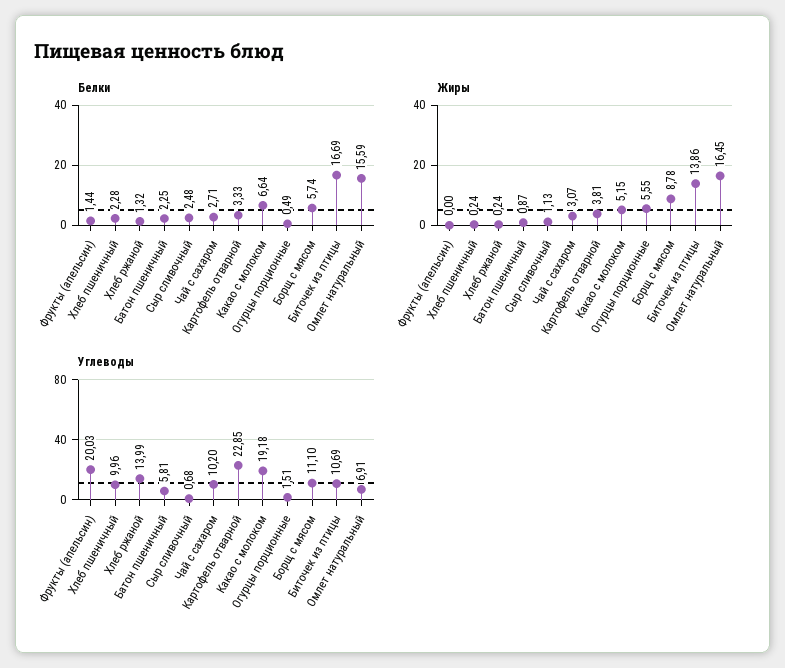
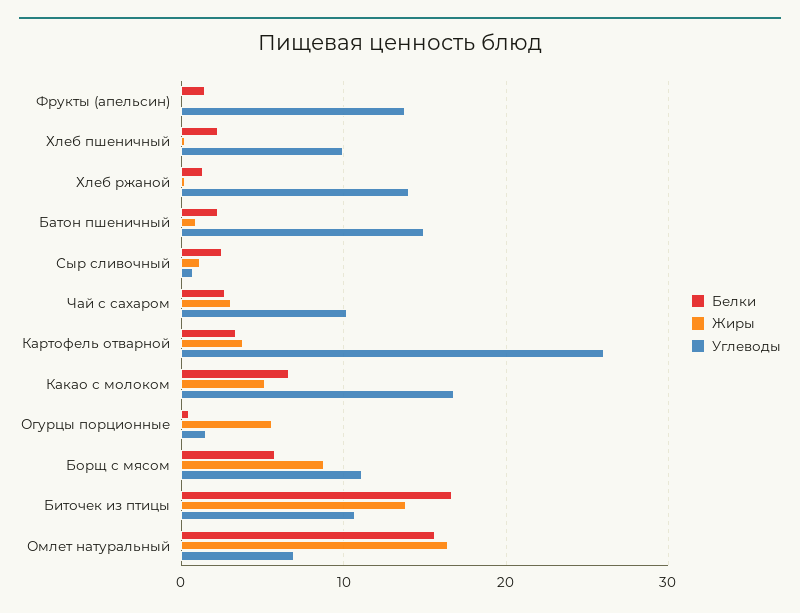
Углеводы, Фрукты (апельсин): 20.03 -> 14
Углеводы, Батон пшеничный: 5.81 -> 15
Углеводы, Картофель отварной: 22.85 -> 26
Углеводы, Какао с молоком: 19.18 -> 17

